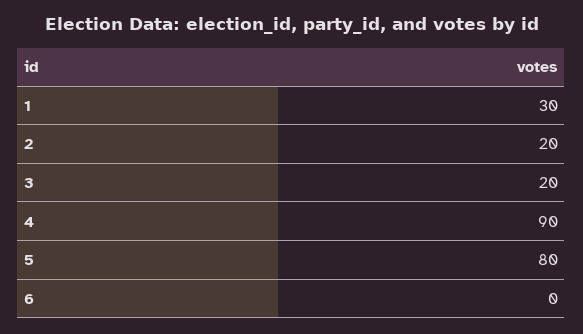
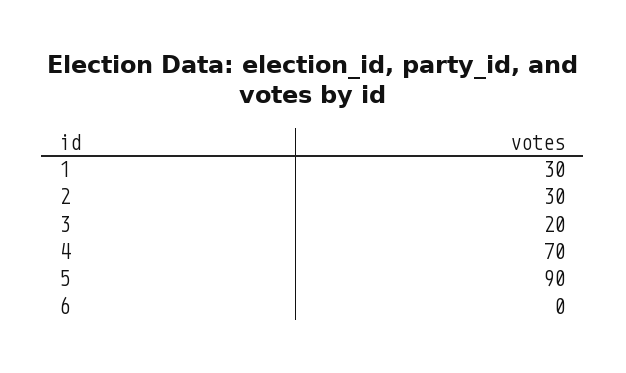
2: 20 -> 30
4: 90 -> 70
5: 80 -> 90

